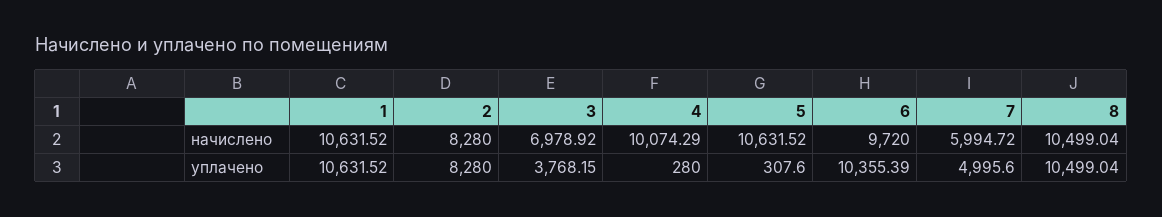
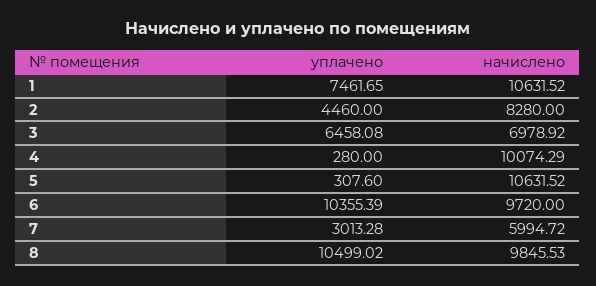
8, начислено: 10499.04 -> 9845.53
1, уплачено: 10631.52 -> 7461.65
2, уплачено: 8280 -> 4460
3, уплачено: 3768.15 -> 6458.08
7, уплачено: 4995.6 -> 3013.28
8, уплачено: 10499.04 -> 10499.02

